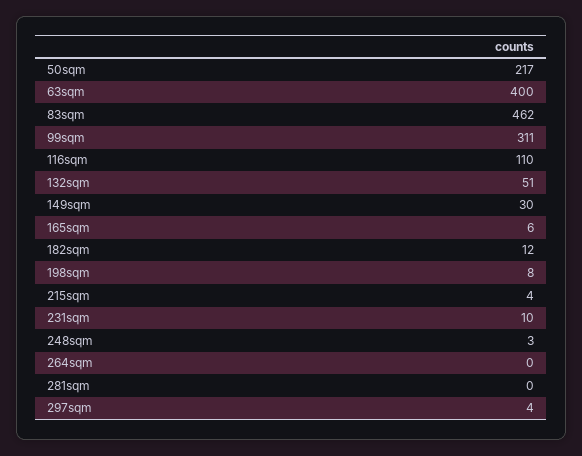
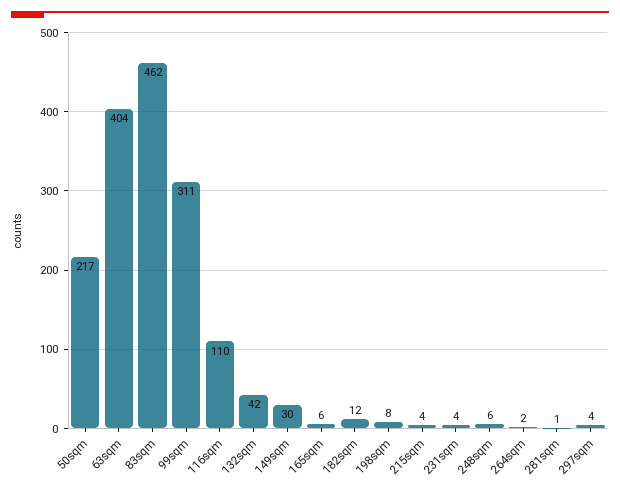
63sqm: 400 -> 404
132sqm: 51 -> 42
231sqm: 10 -> 4
248sqm: 3 -> 6
264sqm: 0 -> 2
281sqm: 0 -> 1

